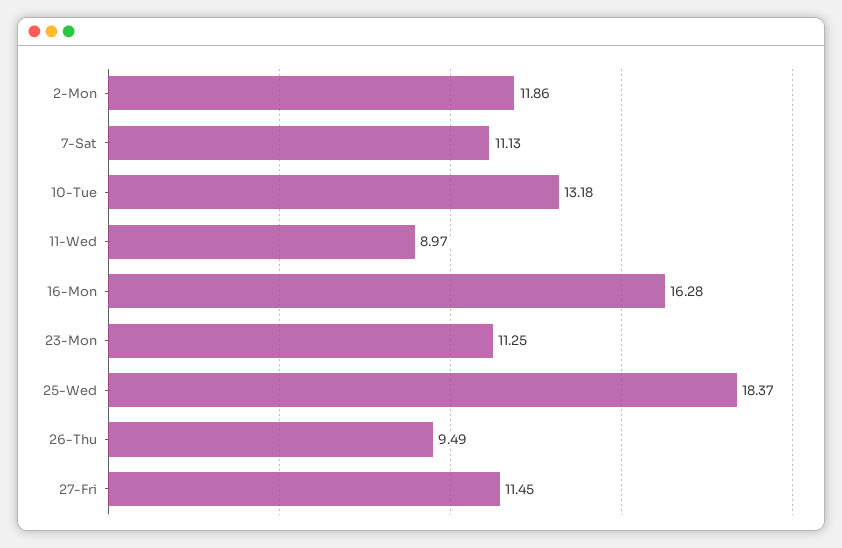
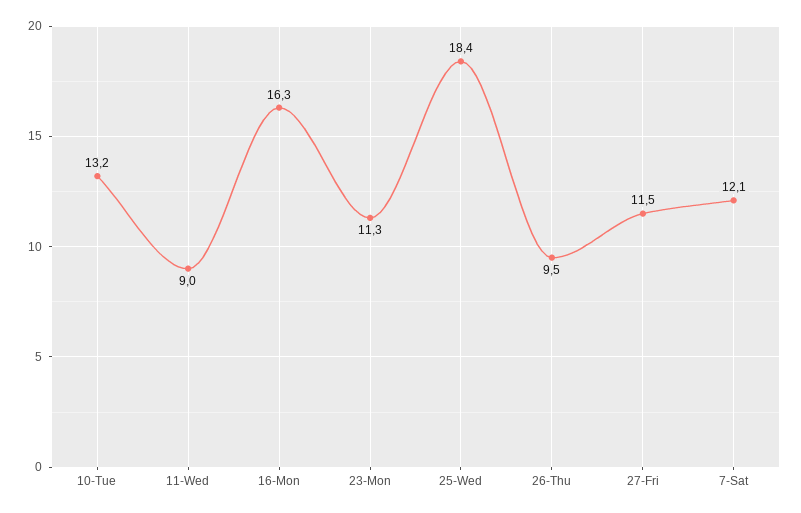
2-Mon: 11.86 -> none
7-Sat: 11.13 -> 12.1

